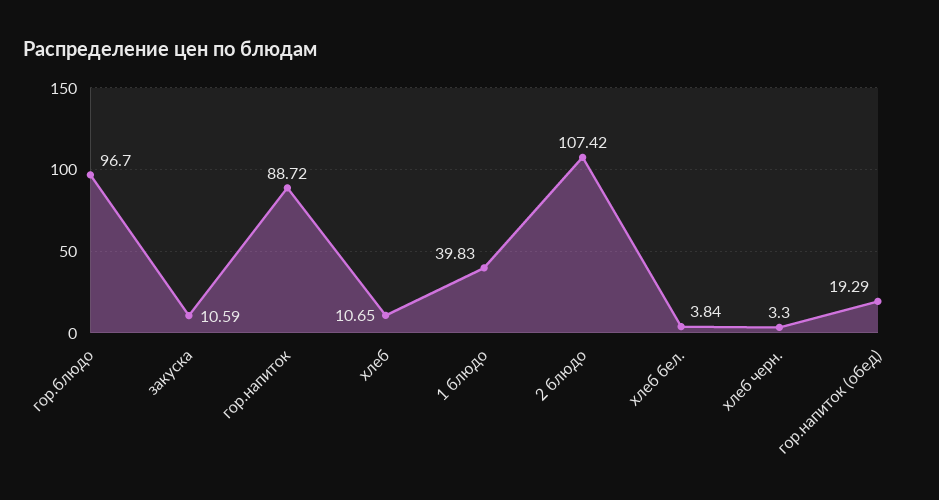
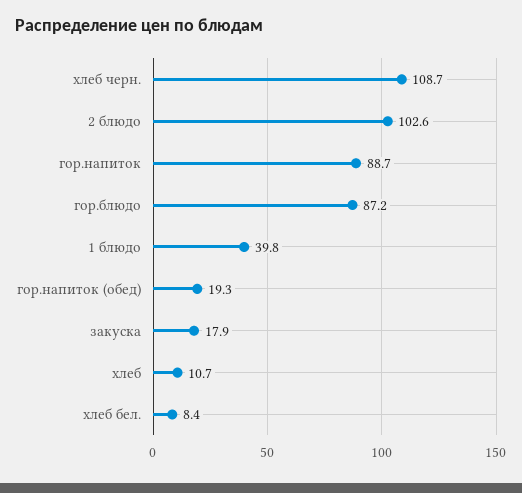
гор.блюдо: 96.7 -> 87.2
закуска: 10.59 -> 17.9
2 блюдо: 107.42 -> 102.6
хлеб бел.: 3.84 -> 8.4
хлеб черн.: 3.3 -> 108.7

